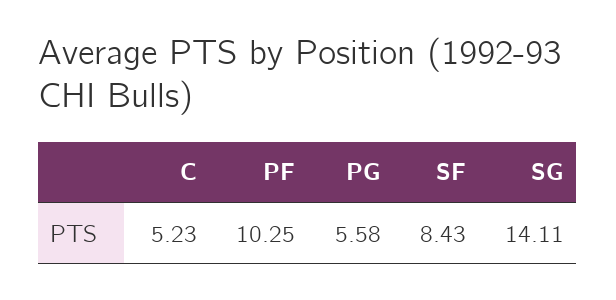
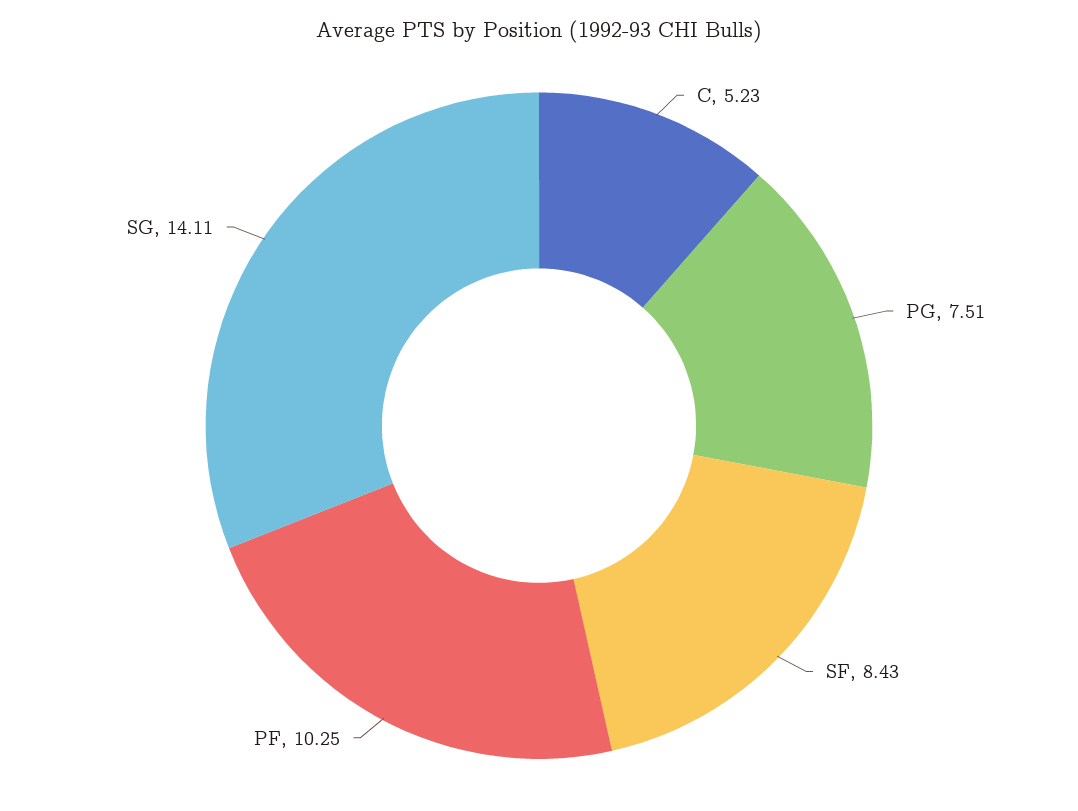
PG: 5.58 -> 7.51

